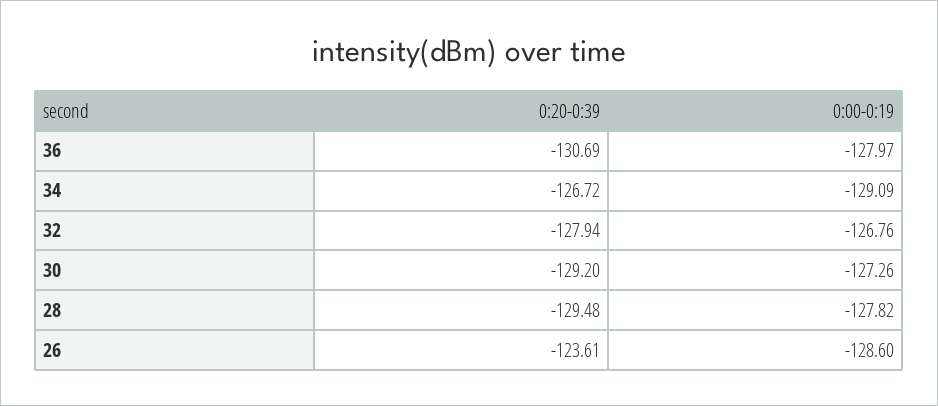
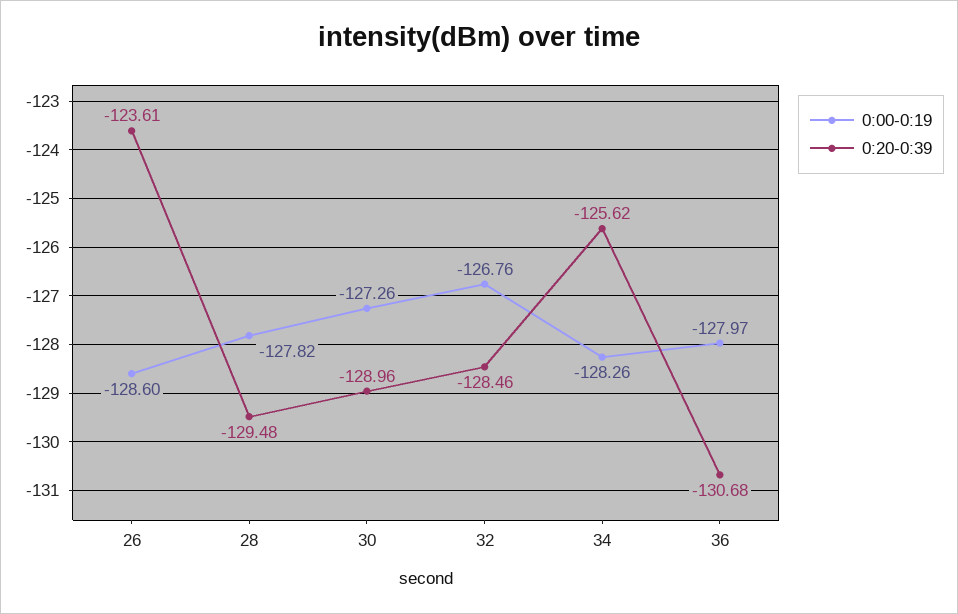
0:20-0:39, 36: -130.69 -> -130.68
0:20-0:39, 34: -126.72 -> -125.62
0:00-0:19, 34: -129.09 -> -128.26
0:20-0:39, 32: -127.94 -> -128.46
0:20-0:39, 30: -129.2 -> -128.96

